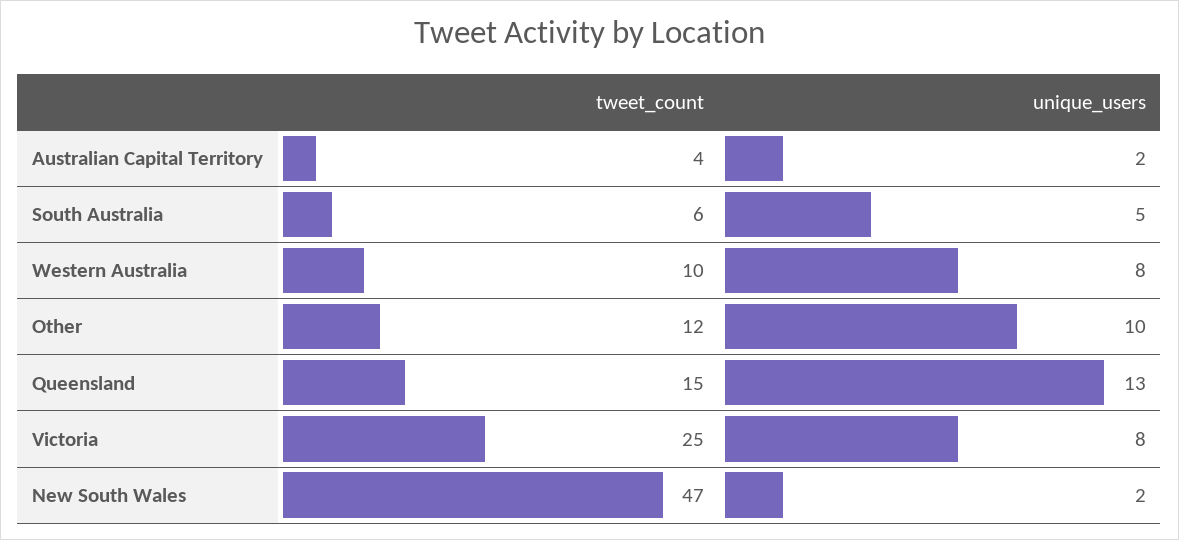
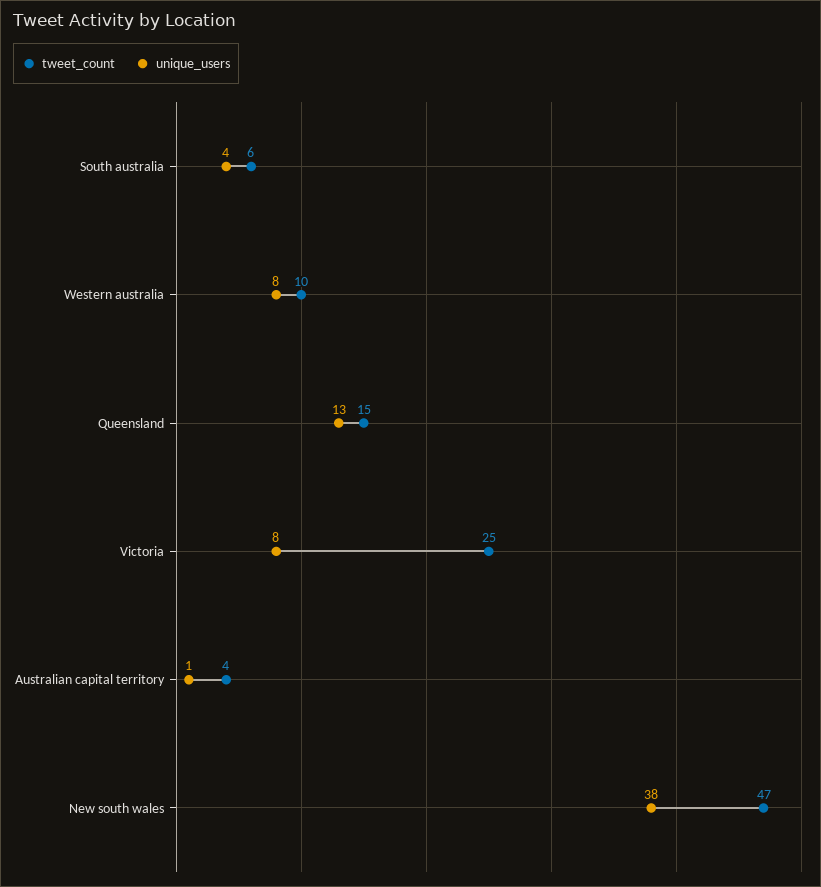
unique_users, Australian Capital Territory: 2 -> 1
unique_users, South Australia: 5 -> 4
tweet_count, Other: 12 -> none
unique_users, Other: 10 -> none
unique_users, New South Wales: 2 -> 38

